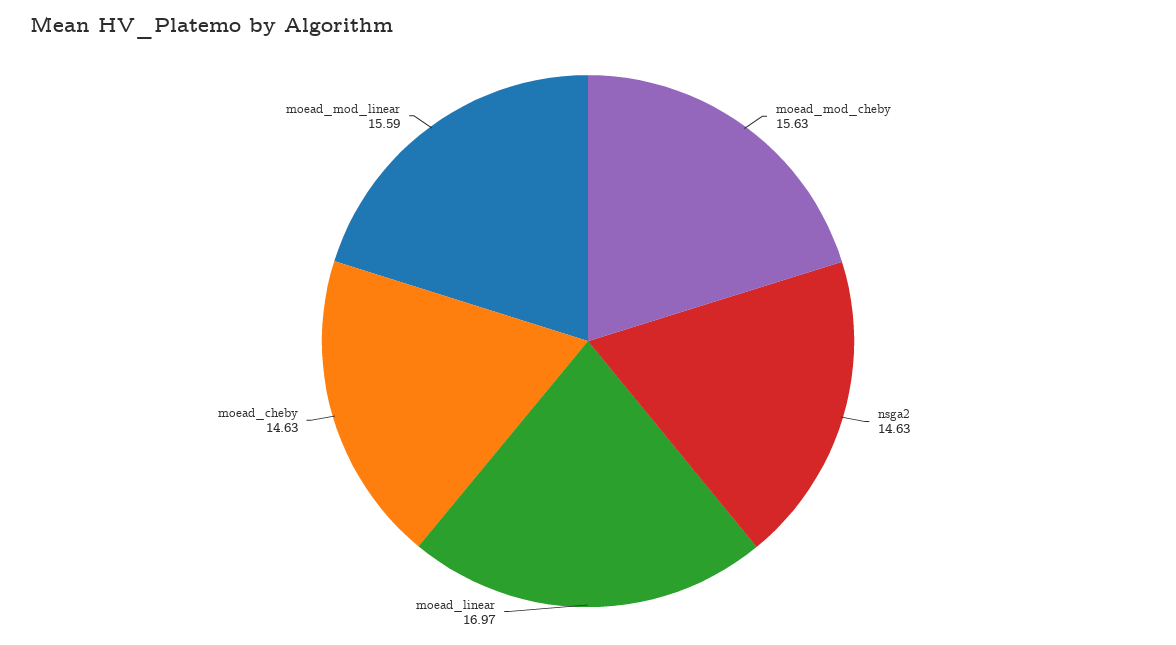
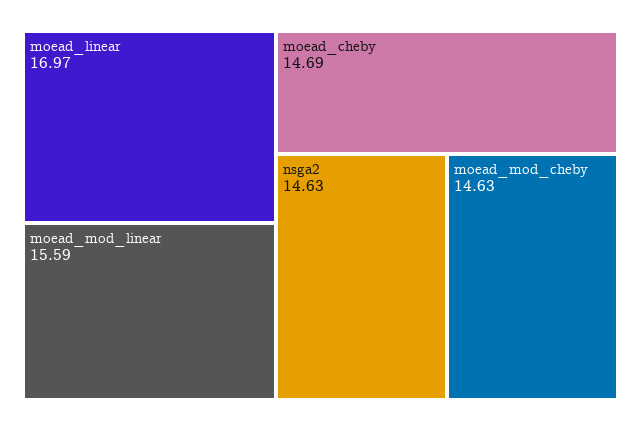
moead_mod_cheby: 15.63 -> 14.63
moead_cheby: 14.63 -> 14.69

